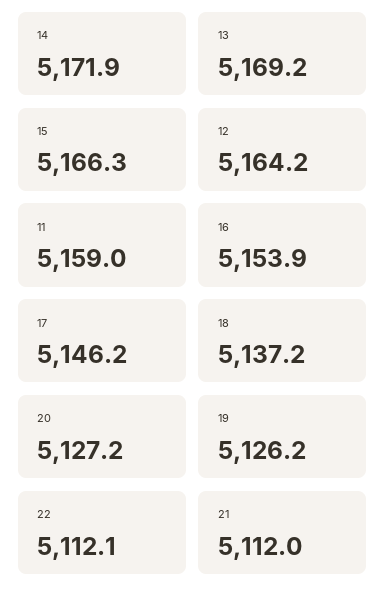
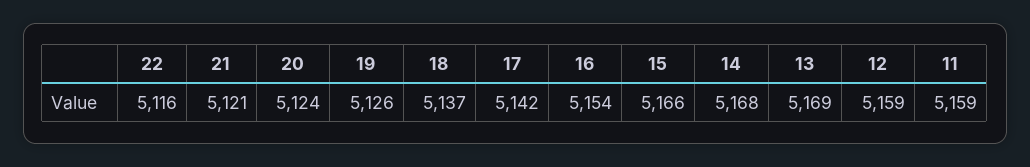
14: 5171.9 -> 5168
12: 5164.2 -> 5159
17: 5146.2 -> 5142
20: 5127.2 -> 5124
22: 5112.1 -> 5116
21: 5112 -> 5121

